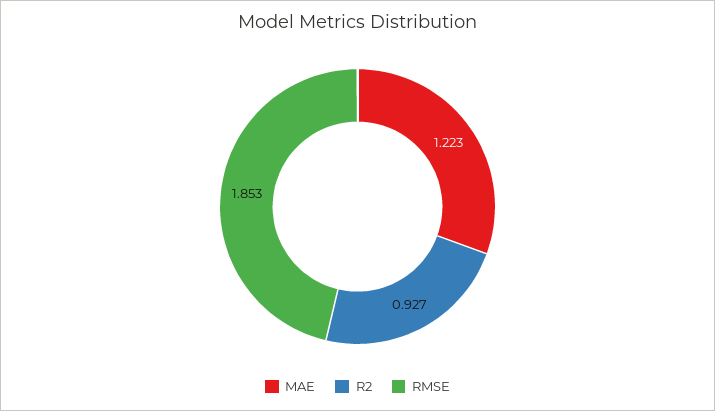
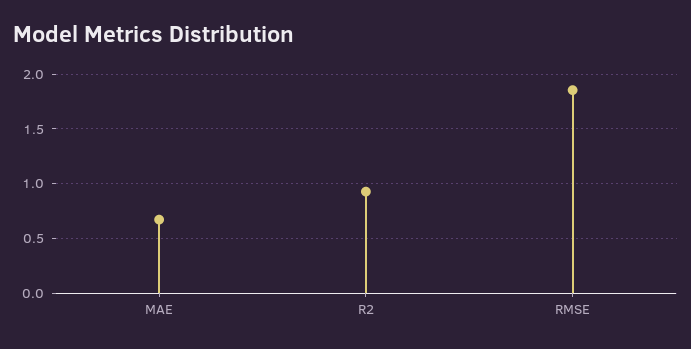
MAE: 1.223 -> 0.7

